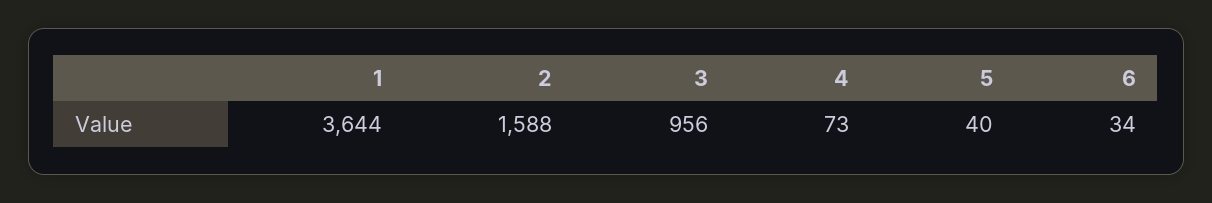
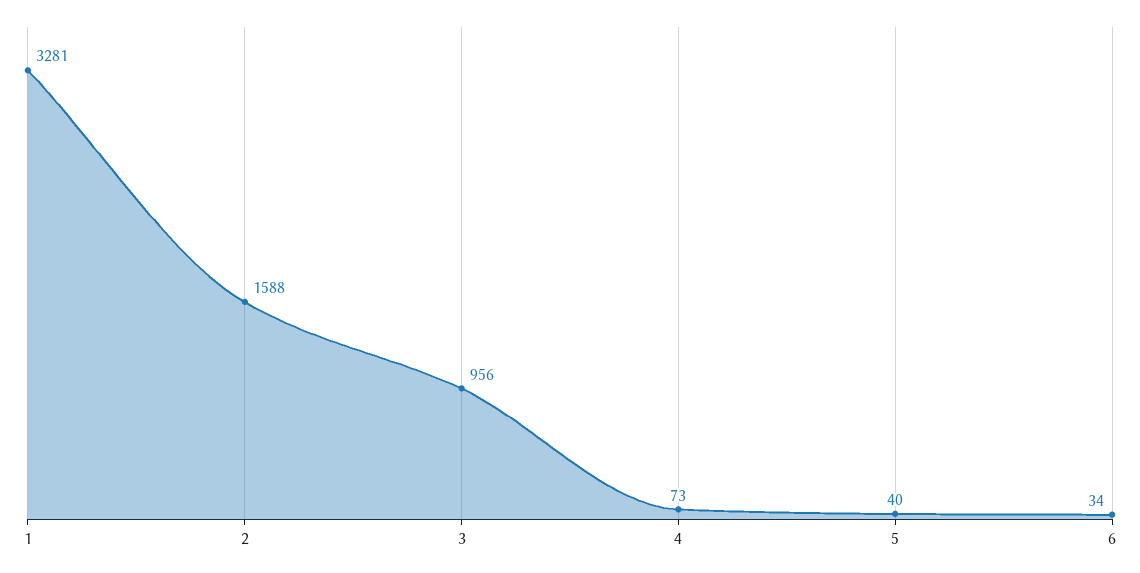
1: 3644 -> 3281

